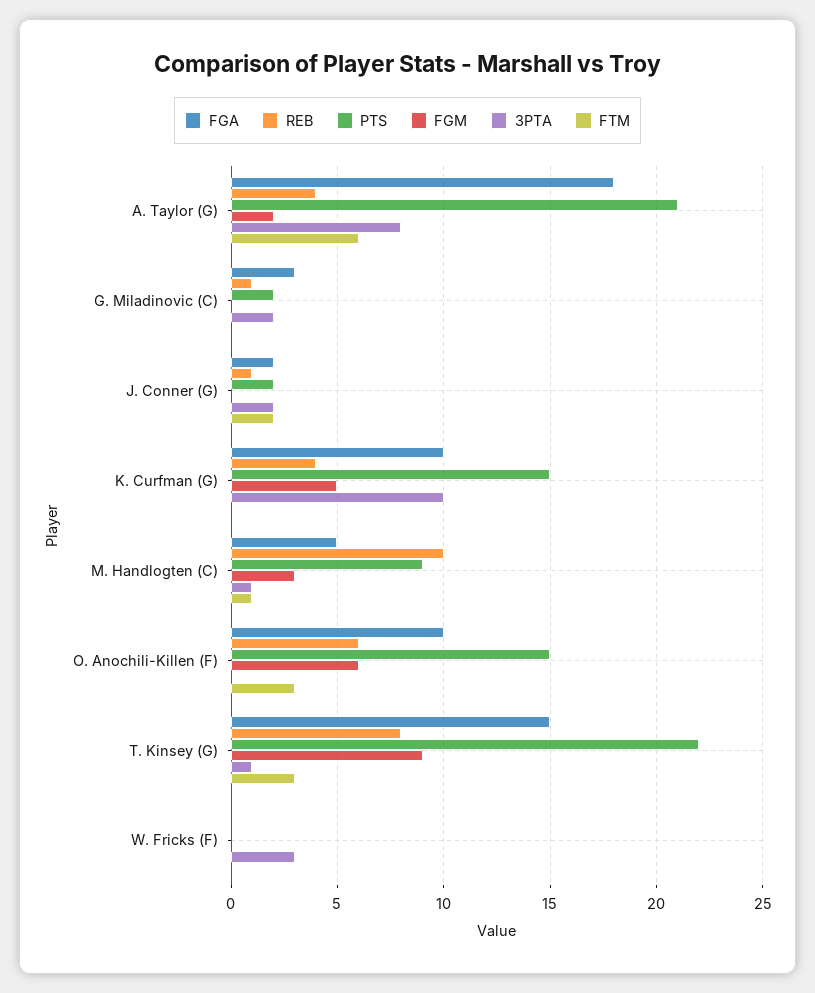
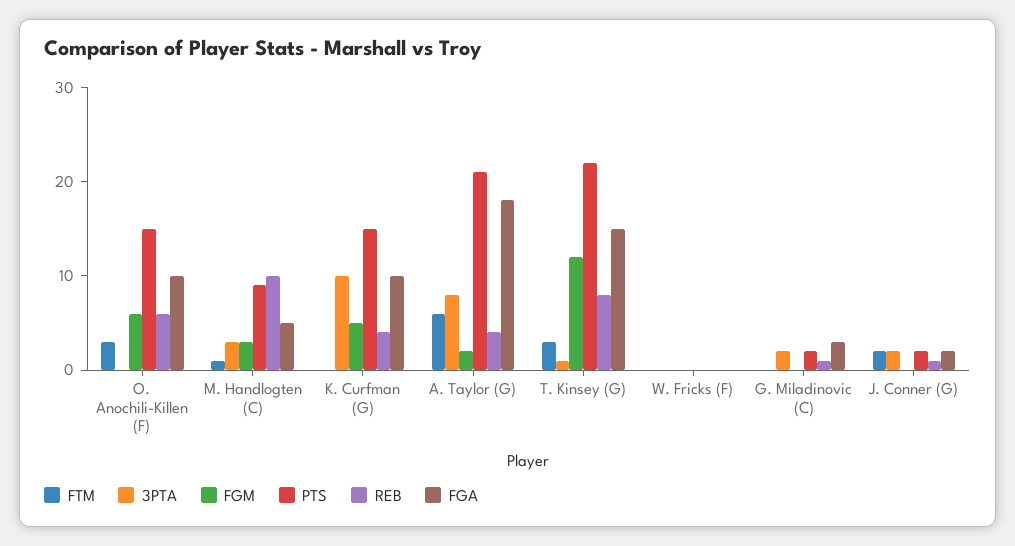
3PTA, M. Handlogten (C): 1 -> 3
FGM, T. Kinsey (G): 9 -> 12
3PTA, W. Fricks (F): 3 -> 0

